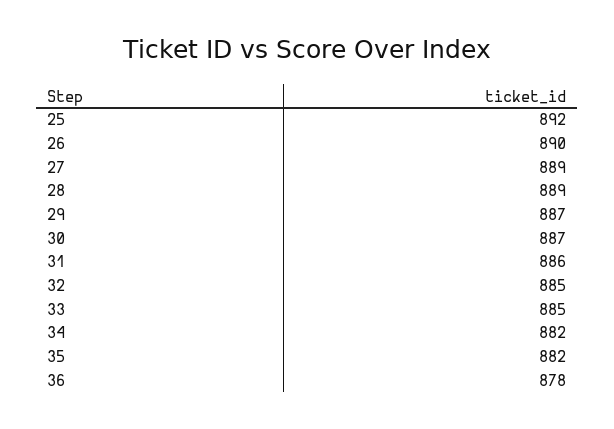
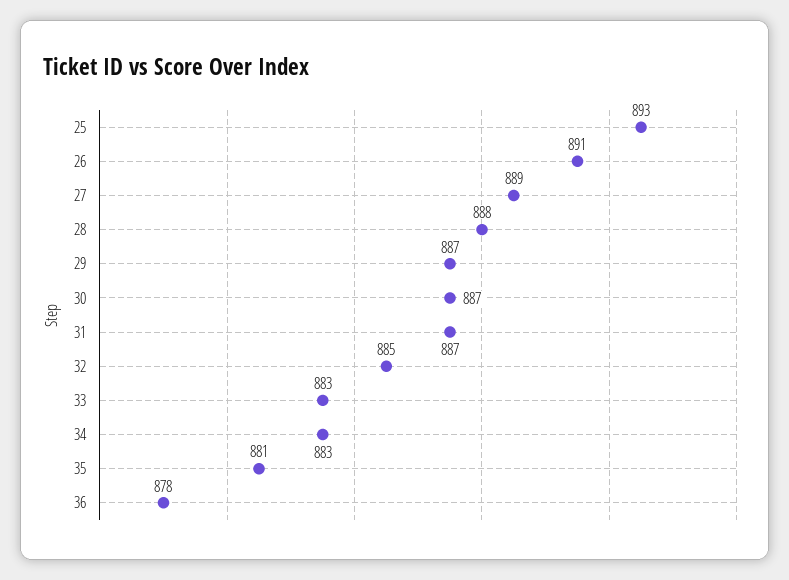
25: 892 -> 893
26: 890 -> 891
28: 889 -> 888
31: 886 -> 887
33: 885 -> 883
34: 882 -> 883
35: 882 -> 881

